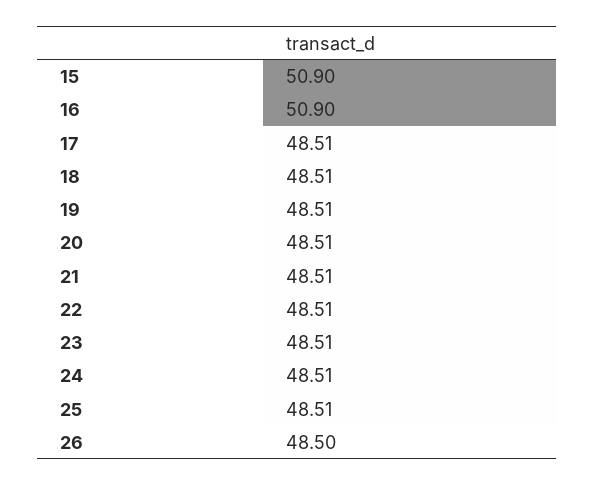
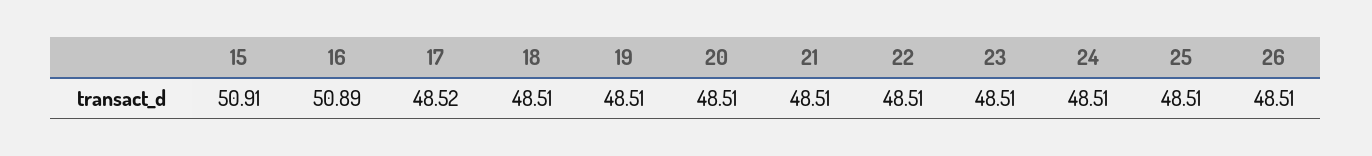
15: 50.9 -> 50.91
16: 50.9 -> 50.89
17: 48.51 -> 48.52
26: 48.5 -> 48.51

